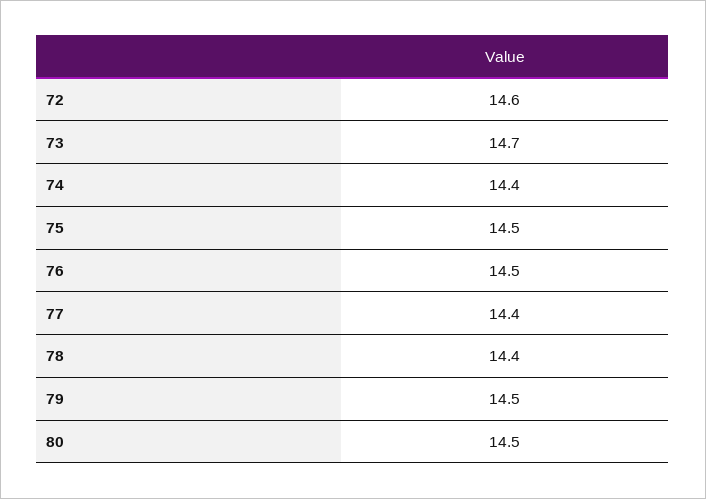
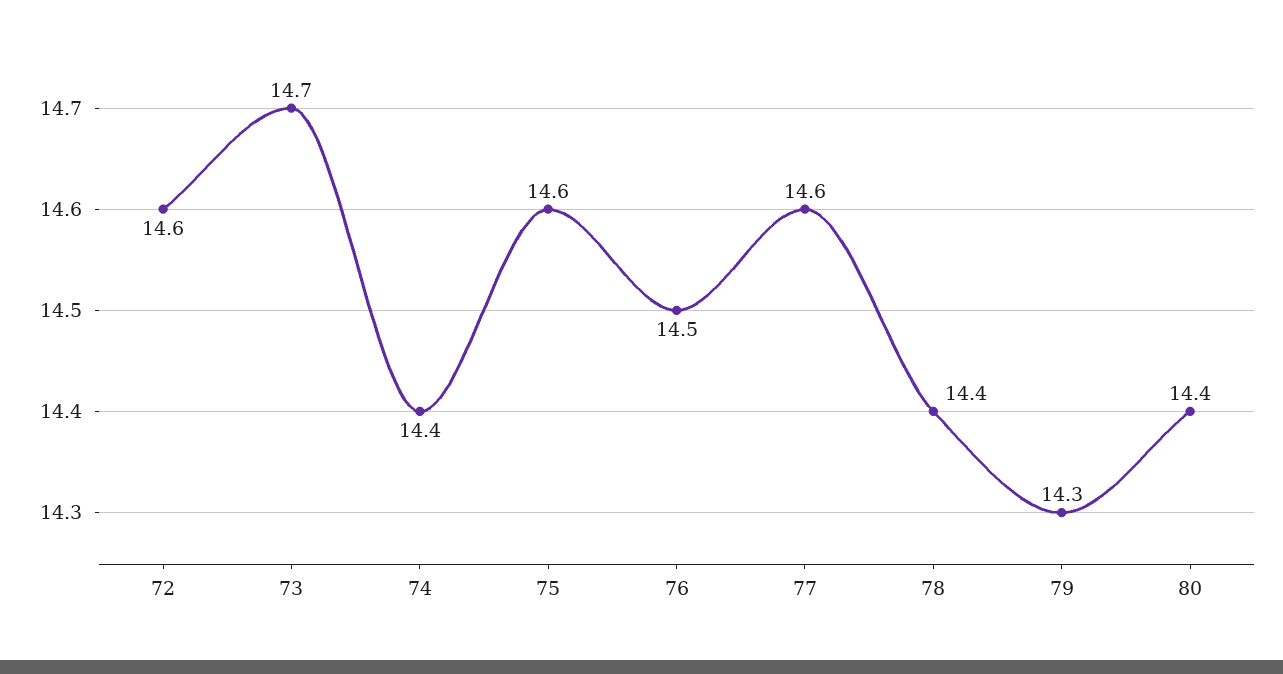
75: 14.5 -> 14.6
77: 14.4 -> 14.6
79: 14.5 -> 14.3
80: 14.5 -> 14.4

